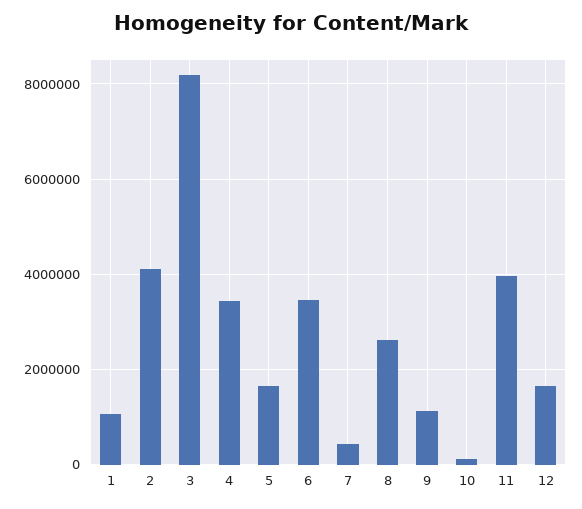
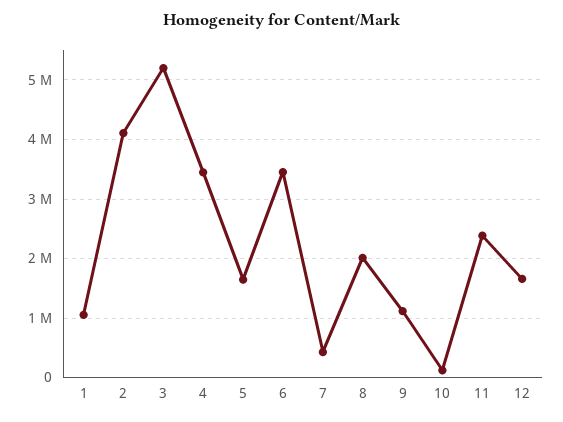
3: 8200000 -> 5200000
8: 2600000 -> 2000000
11: 4000000 -> 2400000

